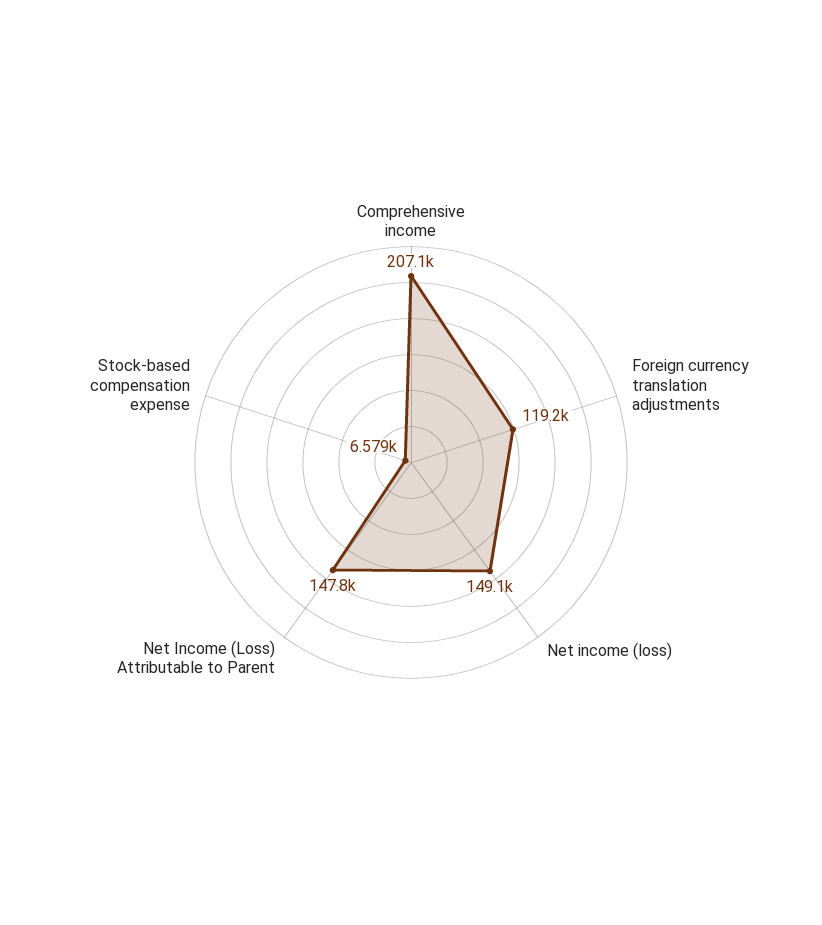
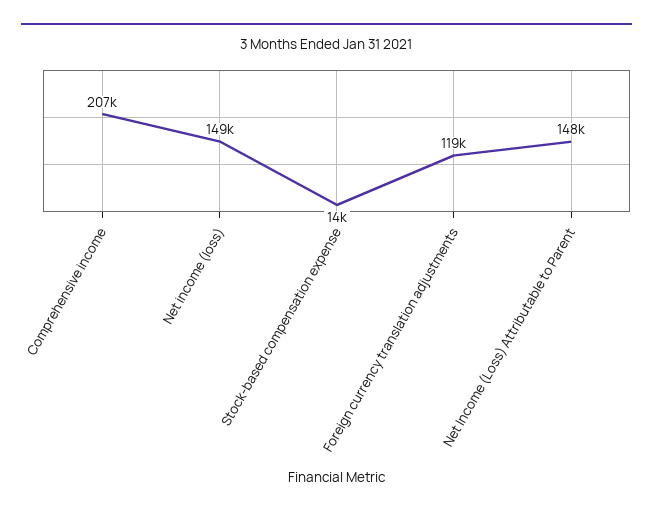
Stock-based compensation expense: 6579 -> 14000

